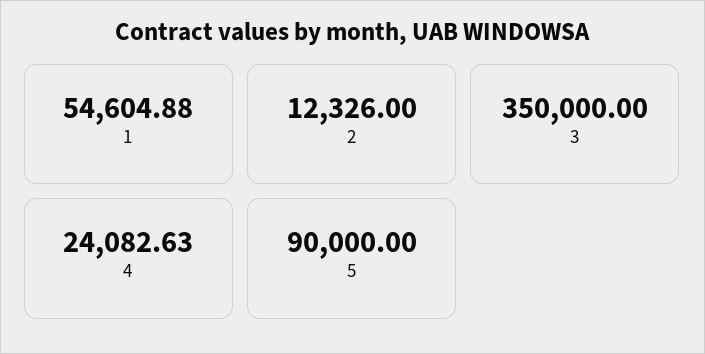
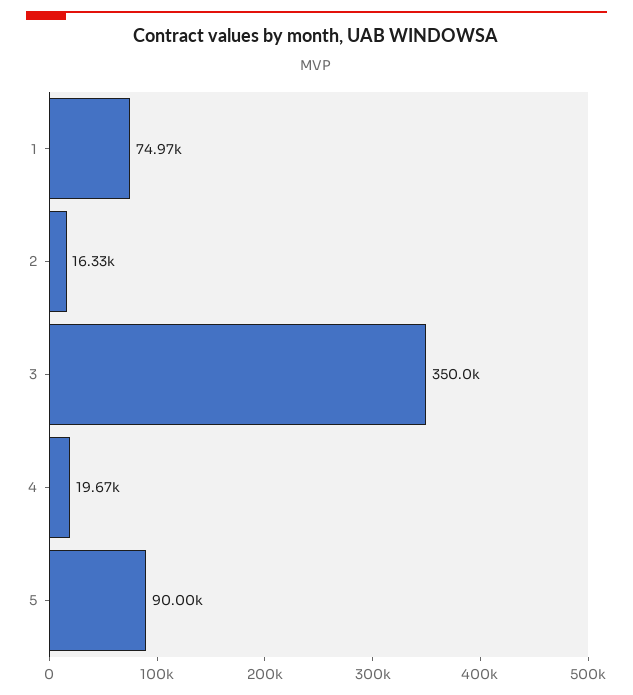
1: 54604.88 -> 74970
2: 12326 -> 16330
4: 24082.63 -> 19670

